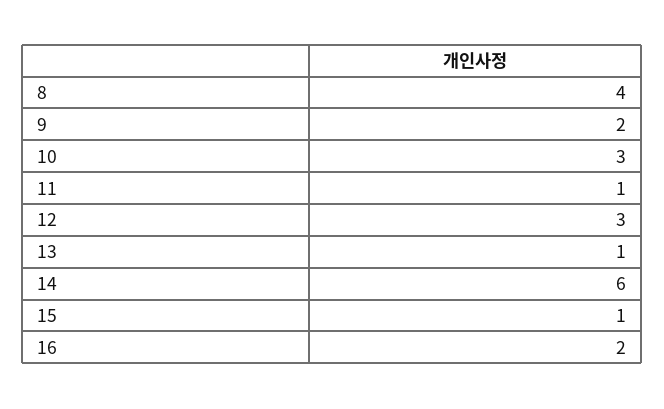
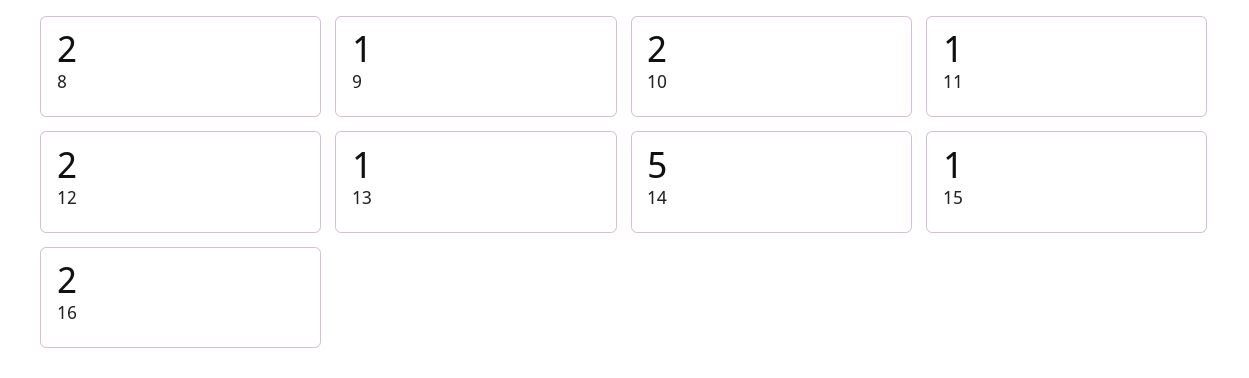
8: 4 -> 2
9: 2 -> 1
10: 3 -> 2
12: 3 -> 2
14: 6 -> 5

